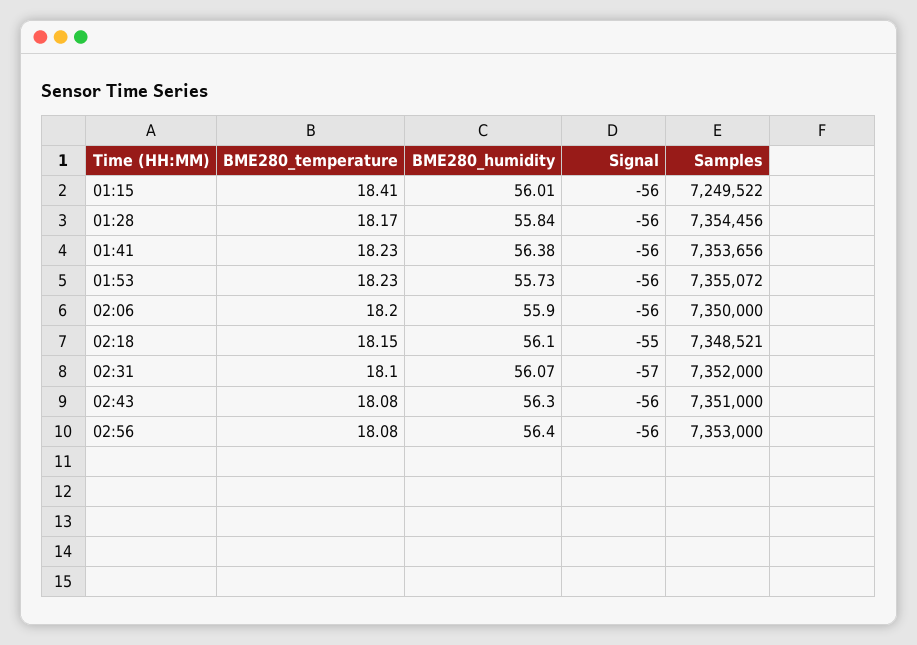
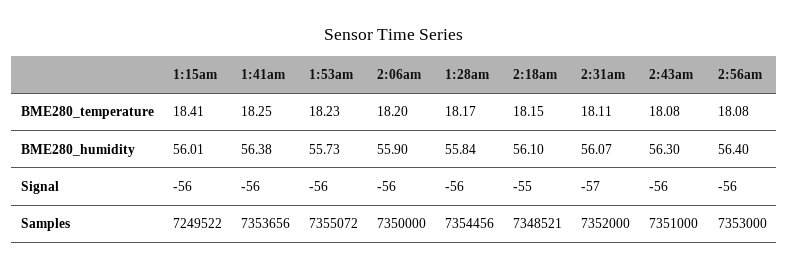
BME280_temperature, 01:41: 18.23 -> 18.25
BME280_temperature, 02:31: 18.1 -> 18.11

